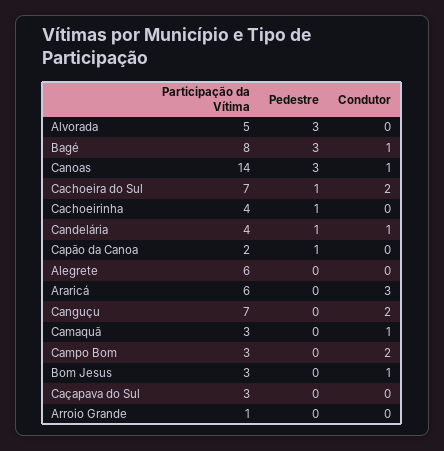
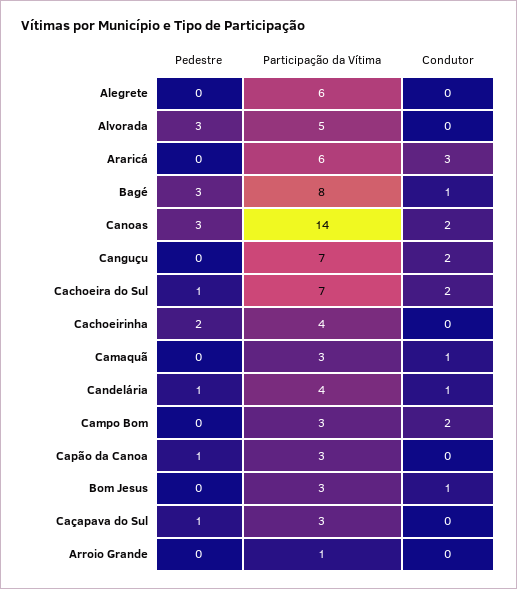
Condutor, Canoas: 1 -> 2
Pedestre, Cachoeirinha: 1 -> 2
Participação da Vítima, Capão da Canoa: 2 -> 3
Pedestre, Caçapava do Sul: 0 -> 1

